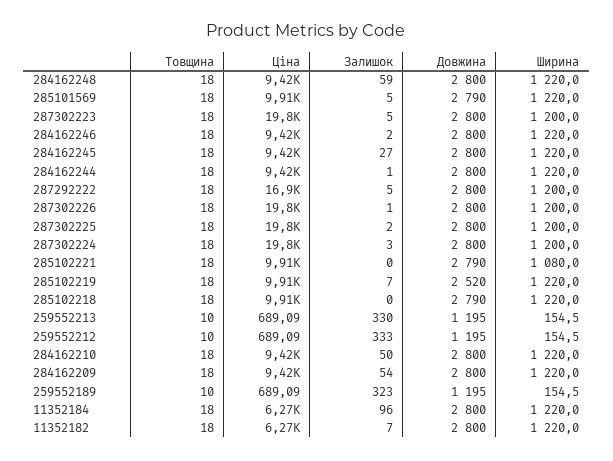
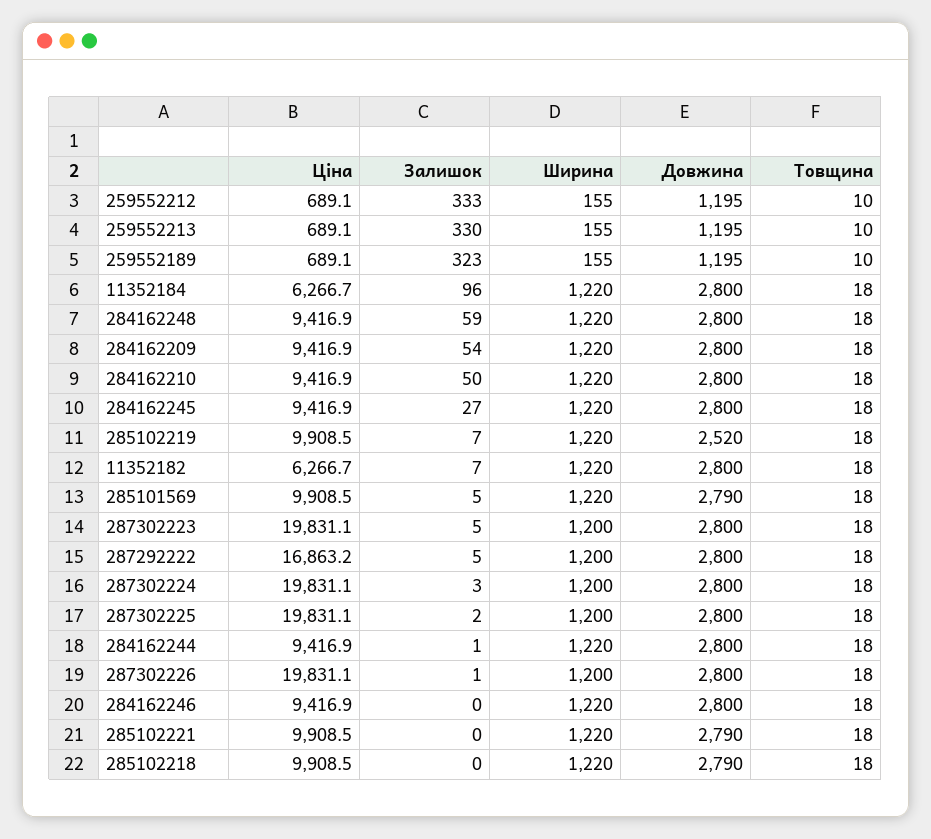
Залишок, 284162246: 2 -> 0
Ширина, 285102221: 1080 -> 1220

